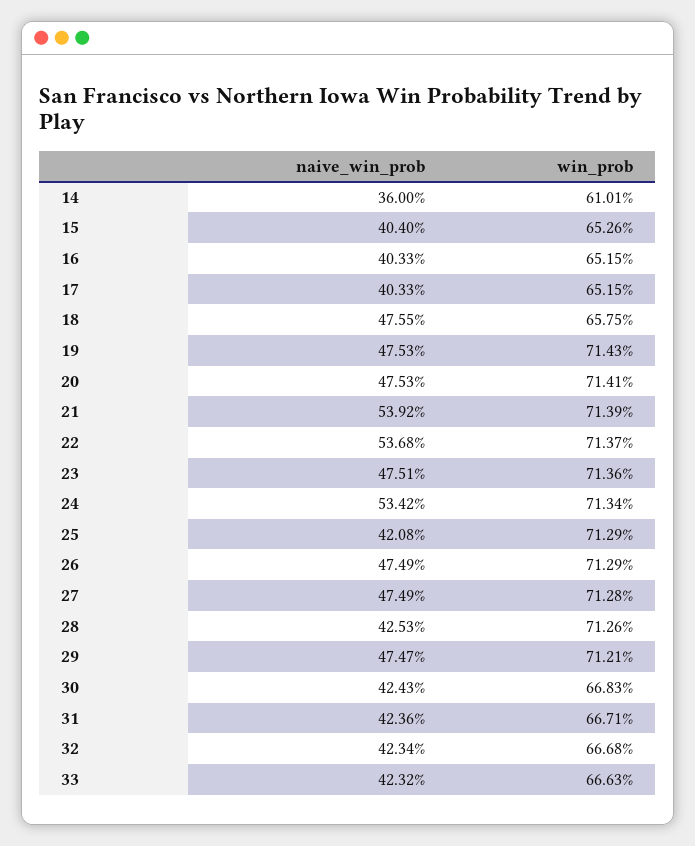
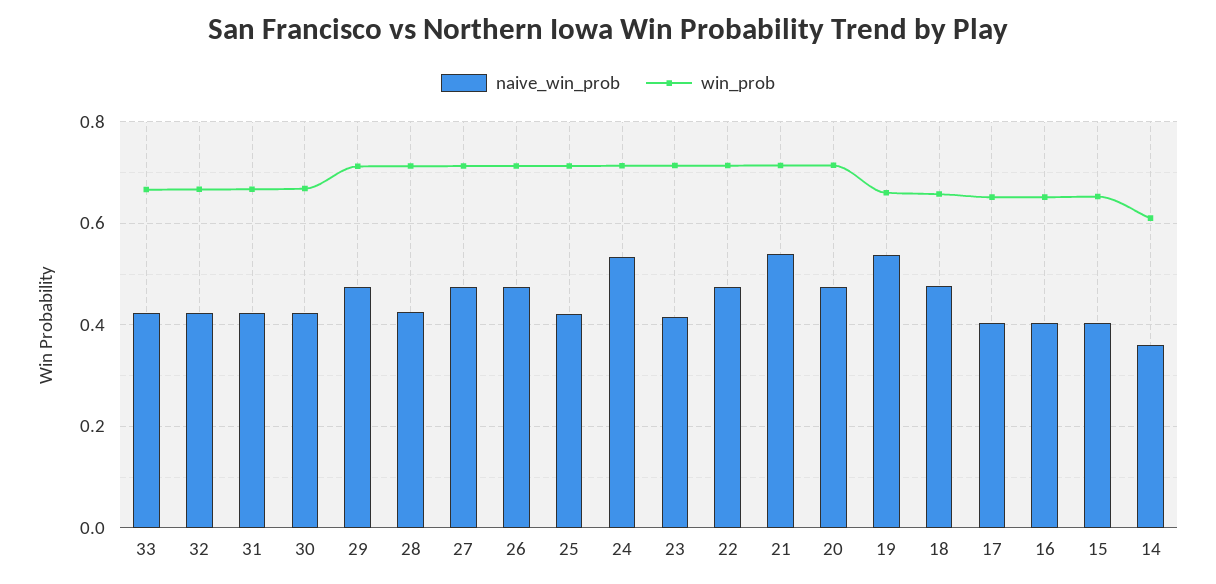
naive_win_prob, 19: 0.4753 -> 0.54
win_prob, 19: 0.7143 -> 0.66
naive_win_prob, 22: 0.5368 -> 0.48
naive_win_prob, 23: 0.4751 -> 0.42

